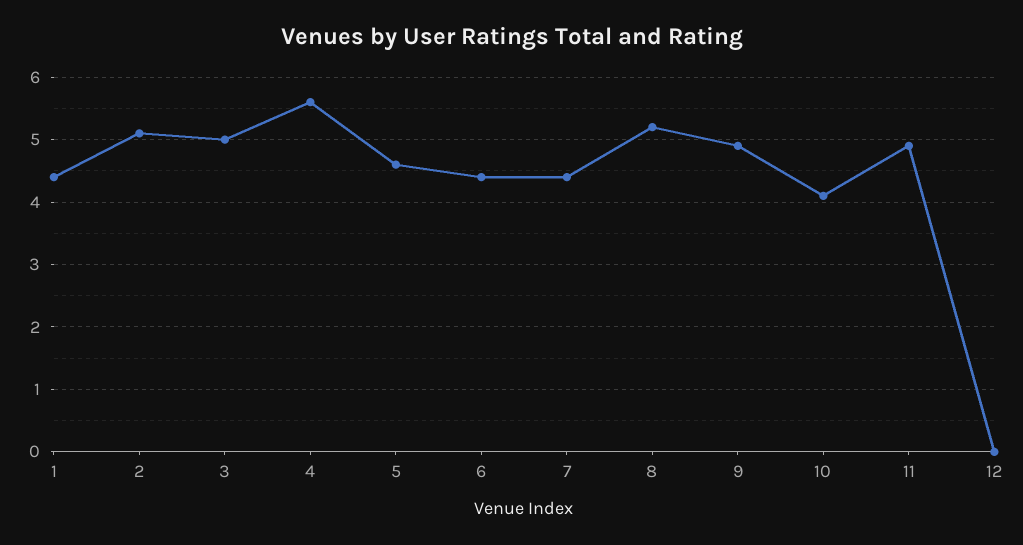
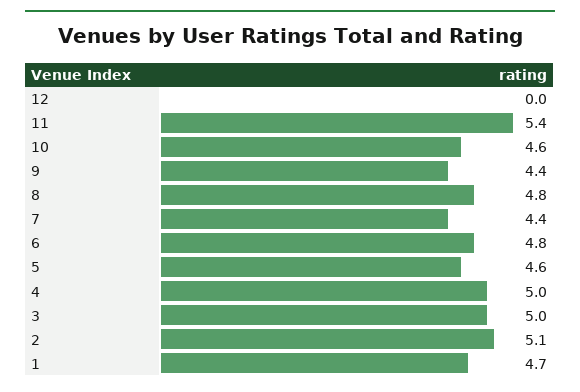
1: 4.4 -> 4.7
4: 5.6 -> 5
6: 4.4 -> 4.8
8: 5.2 -> 4.8
9: 4.9 -> 4.4
10: 4.1 -> 4.6
11: 4.9 -> 5.4

